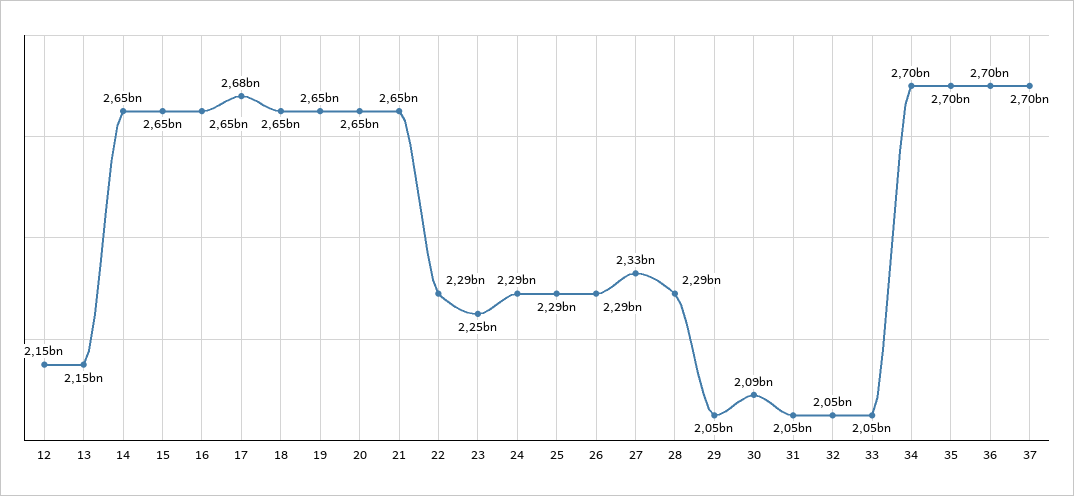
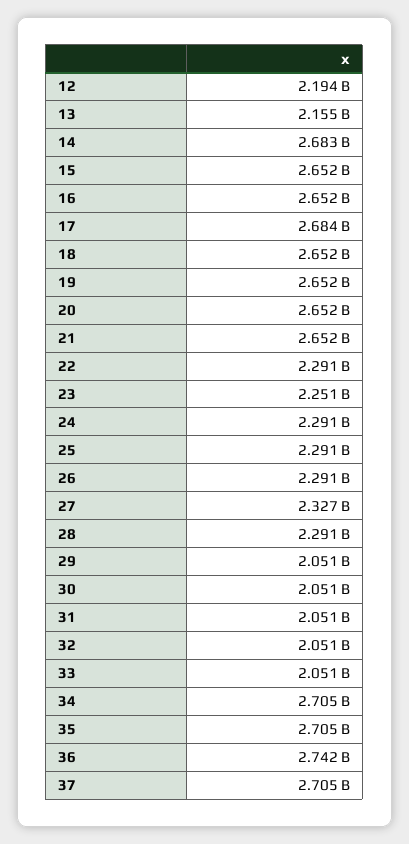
12: 2150000000 -> 2194000000
14: 2650000000 -> 2683000000
30: 2090000000 -> 2051000000
36: 2700000000 -> 2742000000

